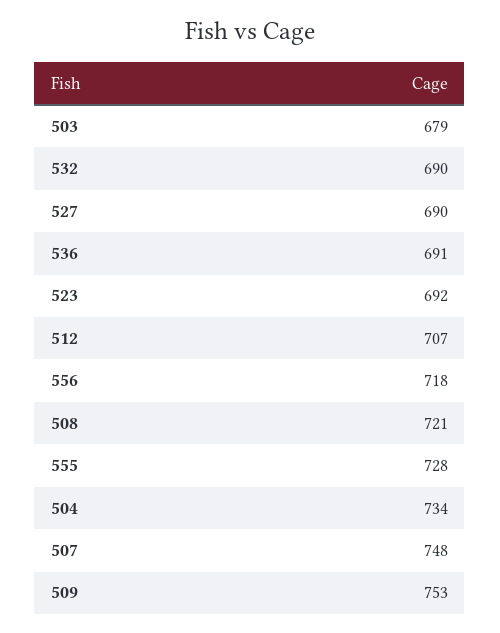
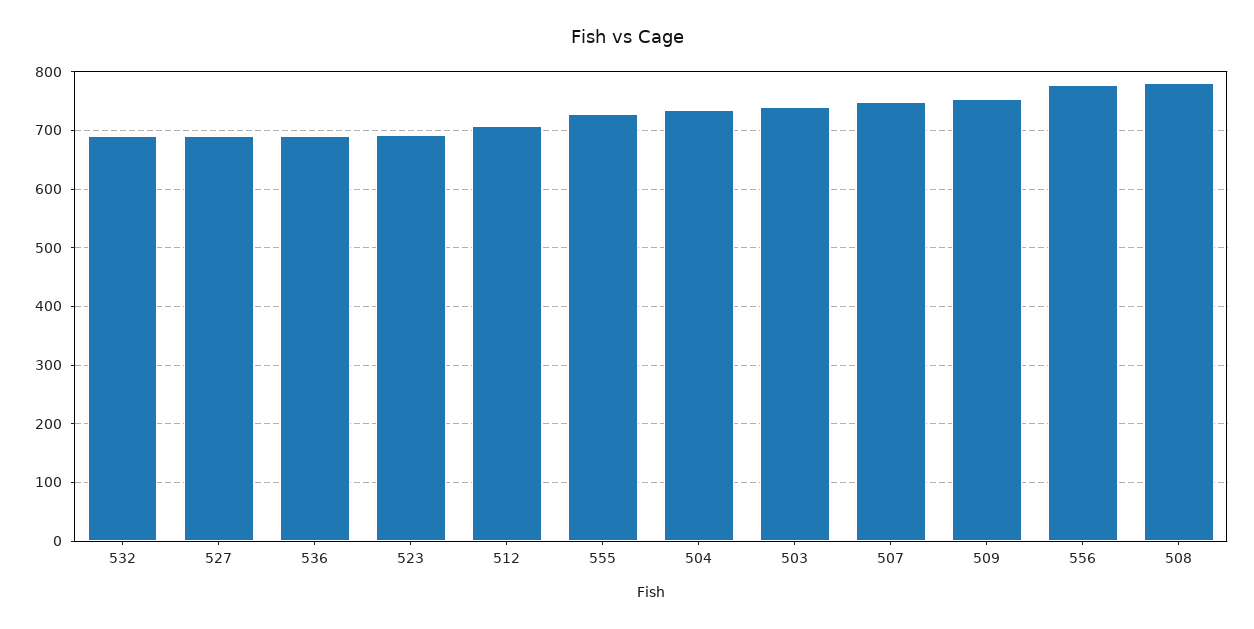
503: 679 -> 740
556: 718 -> 780
508: 721 -> 780

